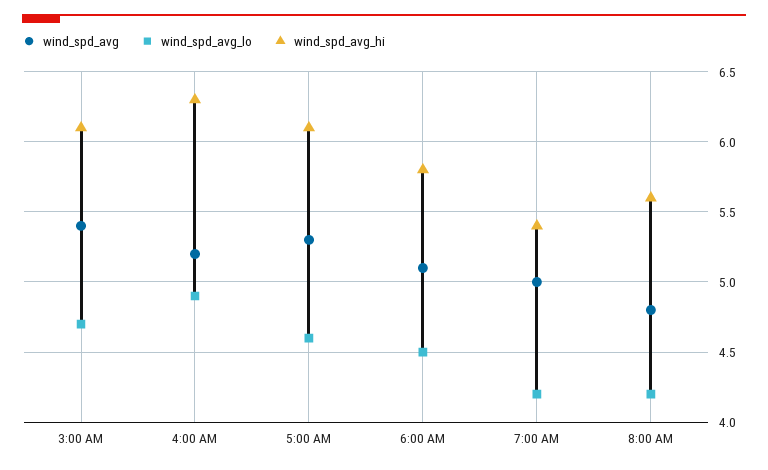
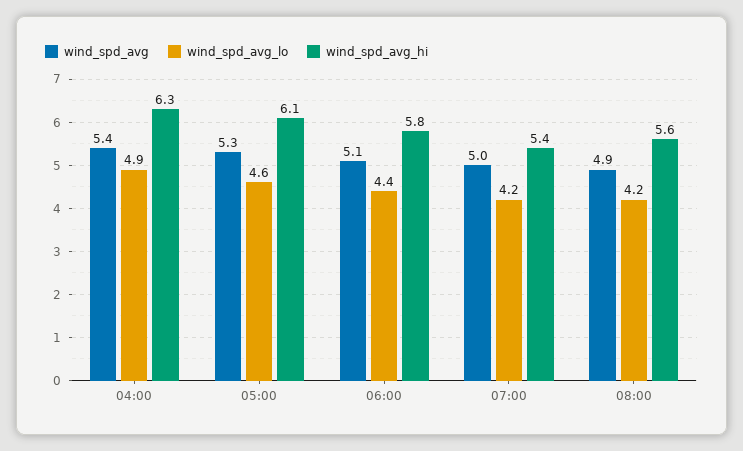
wind_spd_avg, 3:00 AM: 5.4 -> none
wind_spd_avg_lo, 3:00 AM: 4.7 -> none
wind_spd_avg_hi, 3:00 AM: 6.1 -> none
wind_spd_avg, 4:00 AM: 5.2 -> 5.4
wind_spd_avg_lo, 6:00 AM: 4.5 -> 4.4
wind_spd_avg, 8:00 AM: 4.8 -> 4.9

